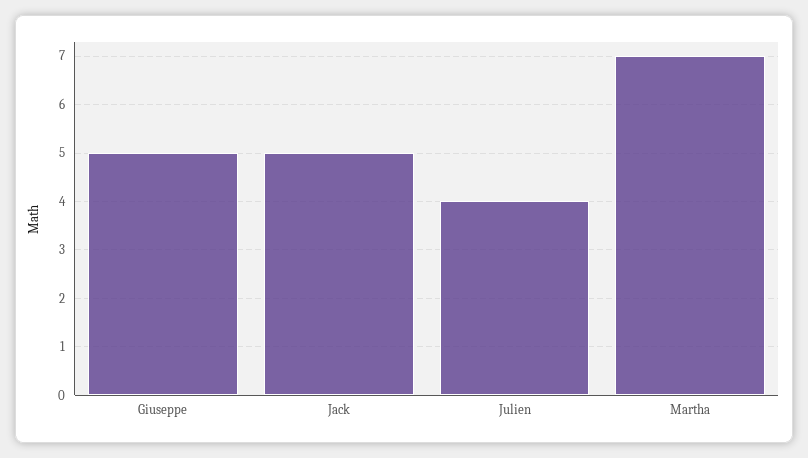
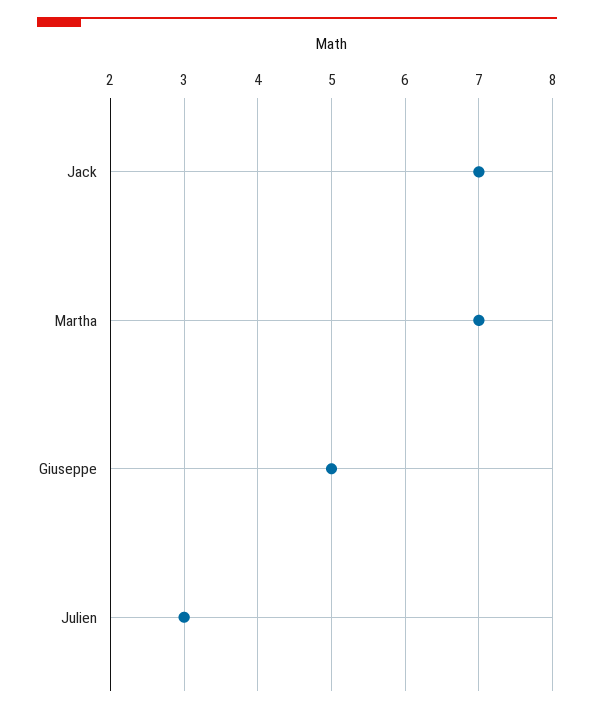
Jack: 5 -> 7
Julien: 4 -> 3

